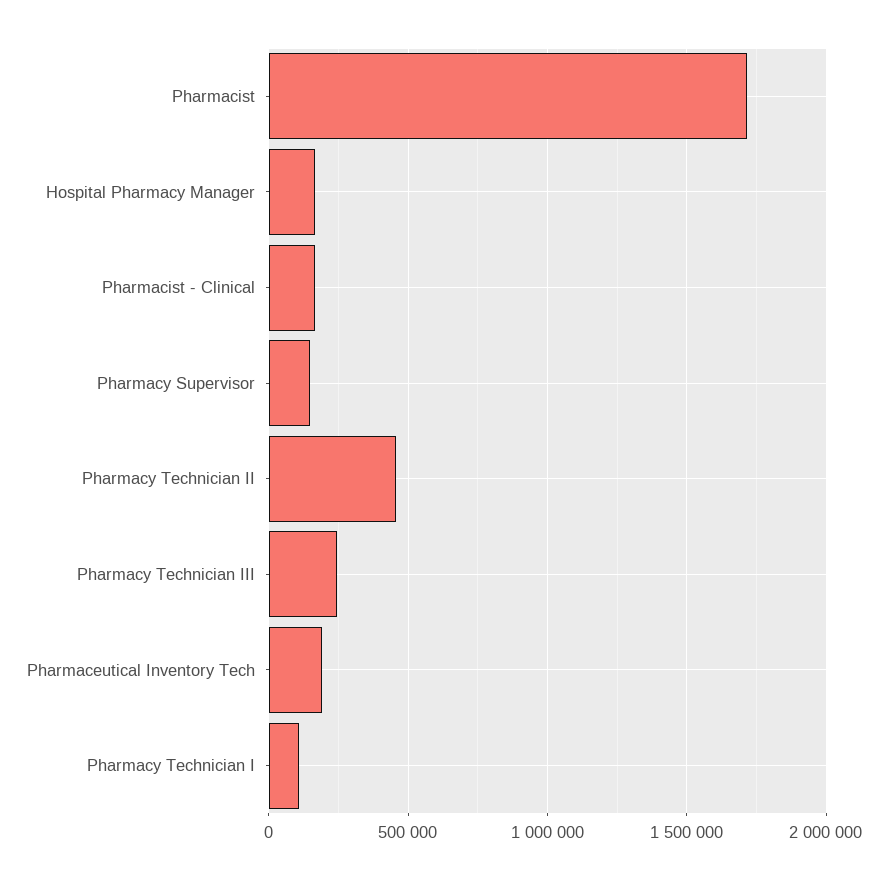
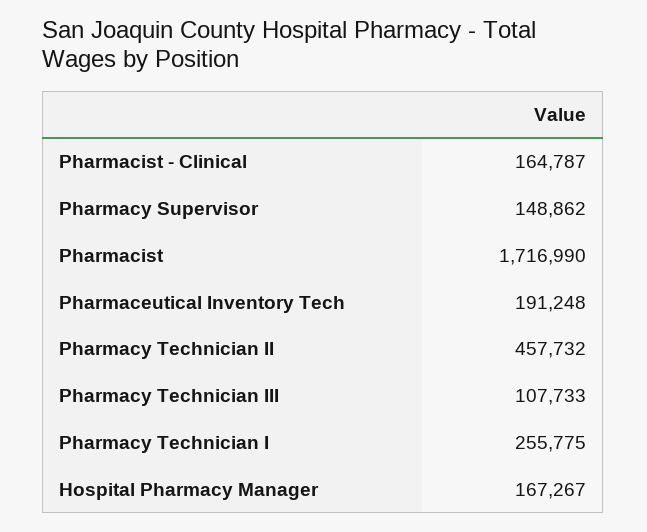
Pharmacy Technician III: 250000 -> 107733
Pharmacy Technician I: 100000 -> 255775

